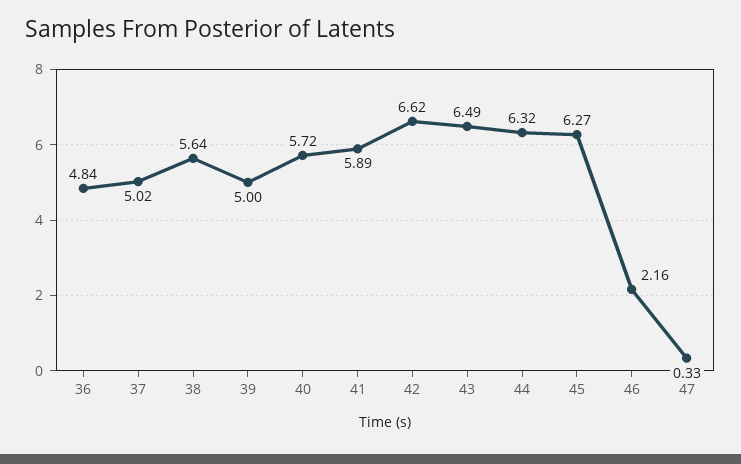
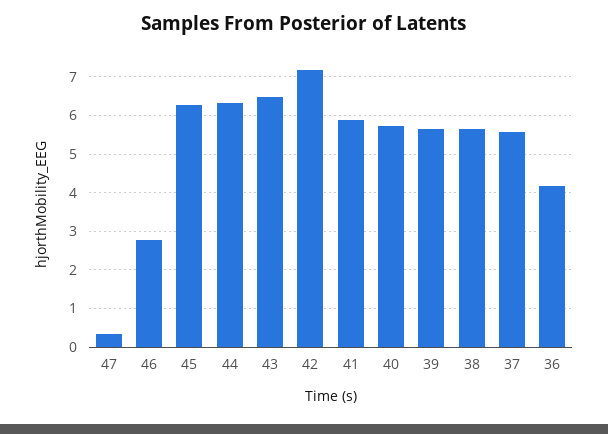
36: 4.84 -> 4.2
37: 5.02 -> 5.6
39: 5 -> 5.6
42: 6.62 -> 7.2
46: 2.16 -> 2.8

